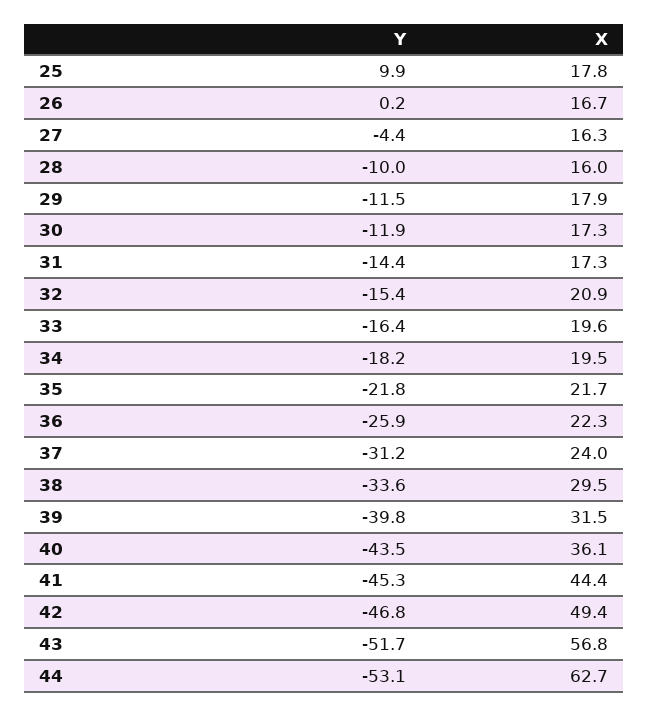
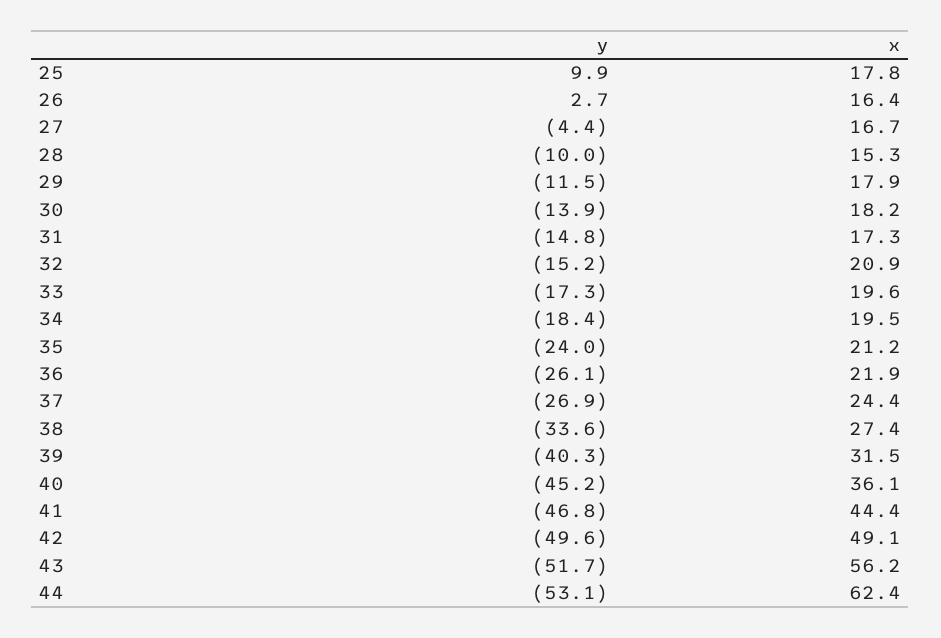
Y, 26: 0.2 -> 2.7
X, 26: 16.7 -> 16.4
X, 27: 16.3 -> 16.7
X, 28: 16 -> 15.3
Y, 30: -11.9 -> -13.9
X, 30: 17.3 -> 18.2
Y, 31: -14.4 -> -14.8
Y, 32: -15.4 -> -15.2
Y, 33: -16.4 -> -17.3
Y, 34: -18.2 -> -18.4
Y, 35: -21.8 -> -24
X, 35: 21.7 -> 21.2
Y, 36: -25.9 -> -26.1
X, 36: 22.3 -> 21.9
Y, 37: -31.2 -> -26.9
X, 37: 24 -> 24.4
X, 38: 29.5 -> 27.4
Y, 39: -39.8 -> -40.3
Y, 40: -43.5 -> -45.2
Y, 41: -45.3 -> -46.8
Y, 42: -46.8 -> -49.6
X, 42: 49.4 -> 49.1
X, 43: 56.8 -> 56.2
X, 44: 62.7 -> 62.4

